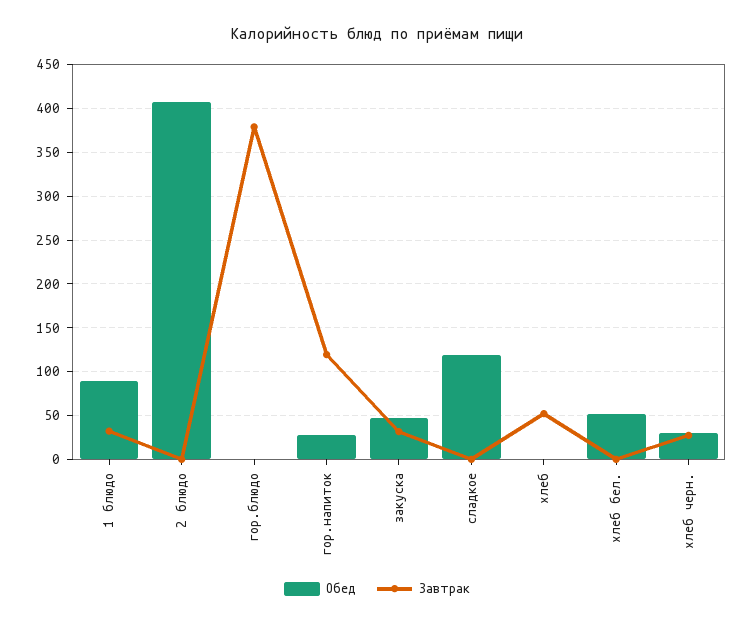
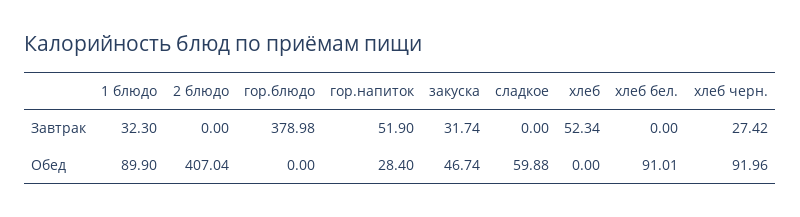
Завтрак, гор.напиток: 120 -> 51.9
Обед, сладкое: 120 -> 59.88
Обед, хлеб бел.: 50 -> 91.01
Обед, хлеб черн.: 30 -> 91.96

